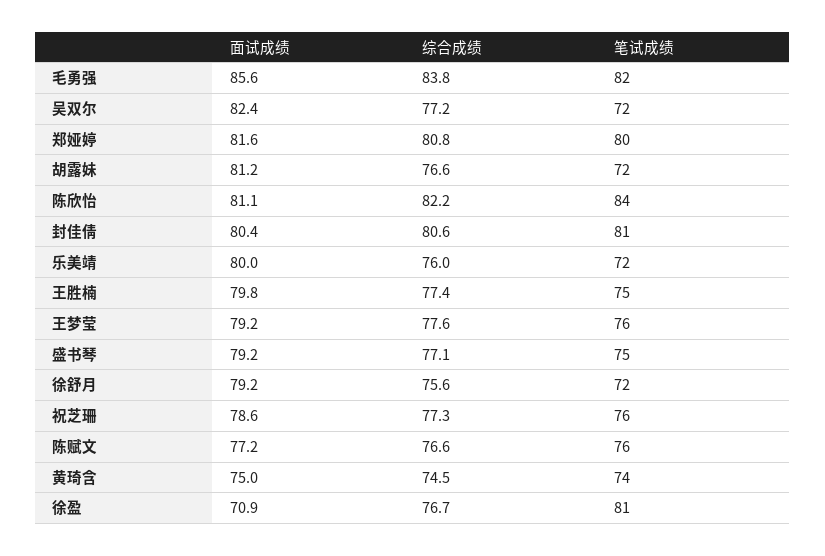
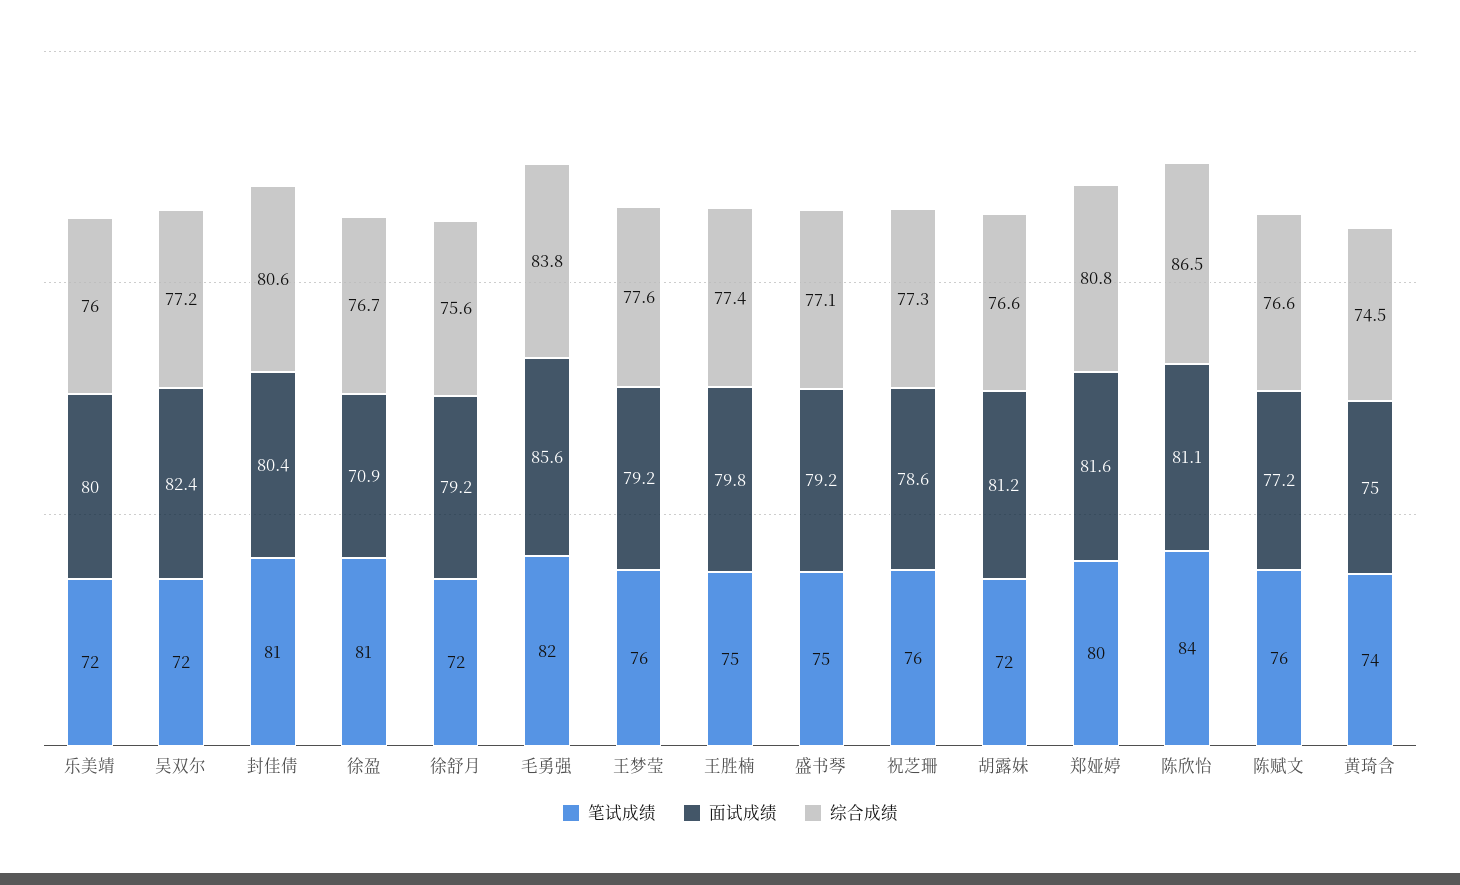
综合成绩, 陈欣怡: 82.2 -> 86.5

